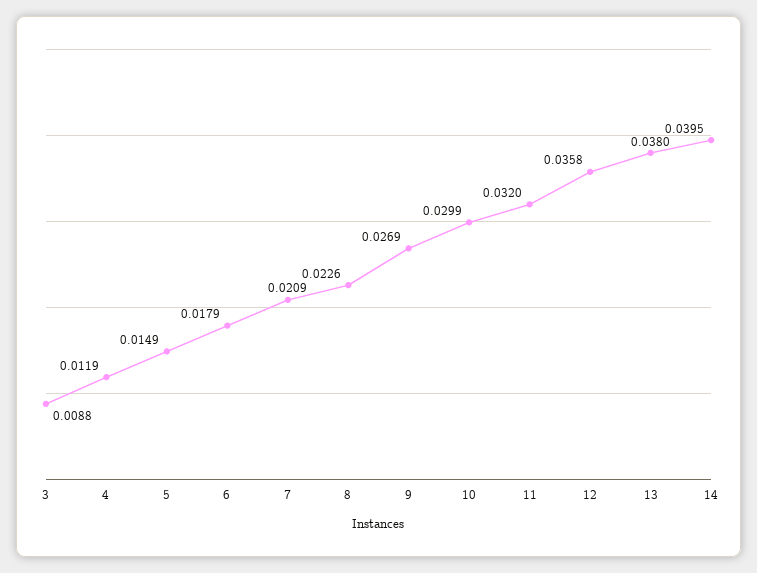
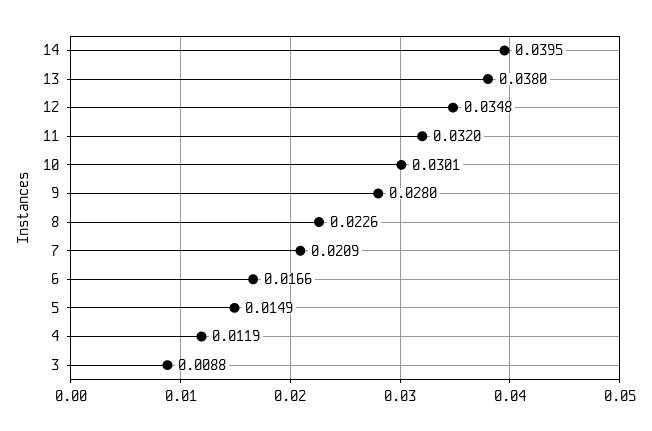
6: 0.0179 -> 0.0166
9: 0.0269 -> 0.028
10: 0.0299 -> 0.0301
12: 0.0358 -> 0.0348

